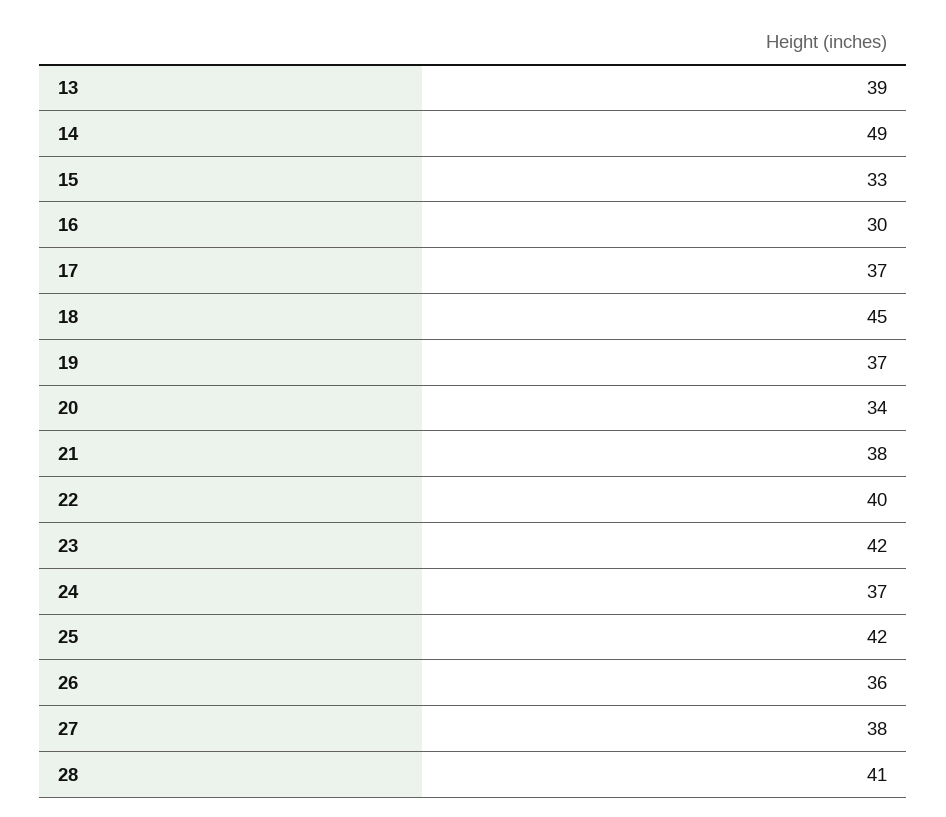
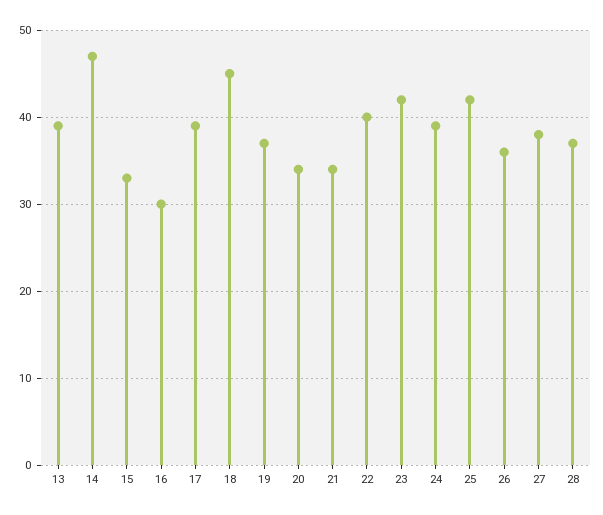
14: 49 -> 47
17: 37 -> 39
21: 38 -> 34
24: 37 -> 39
28: 41 -> 37

